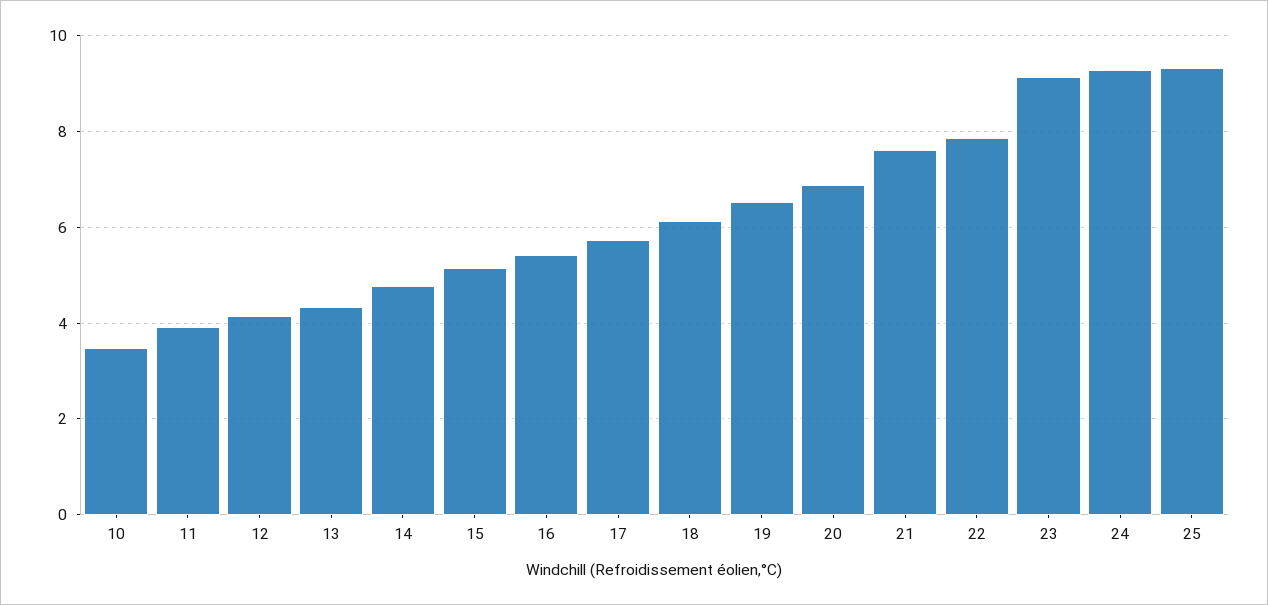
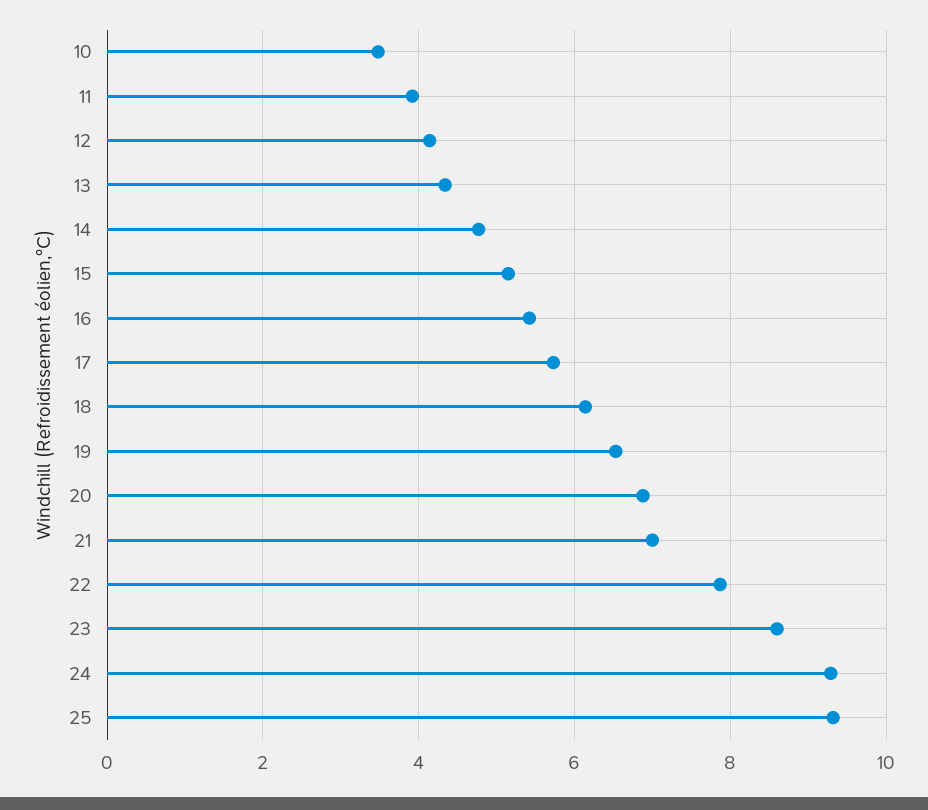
21: 7.6 -> 7
23: 9.2 -> 8.6

